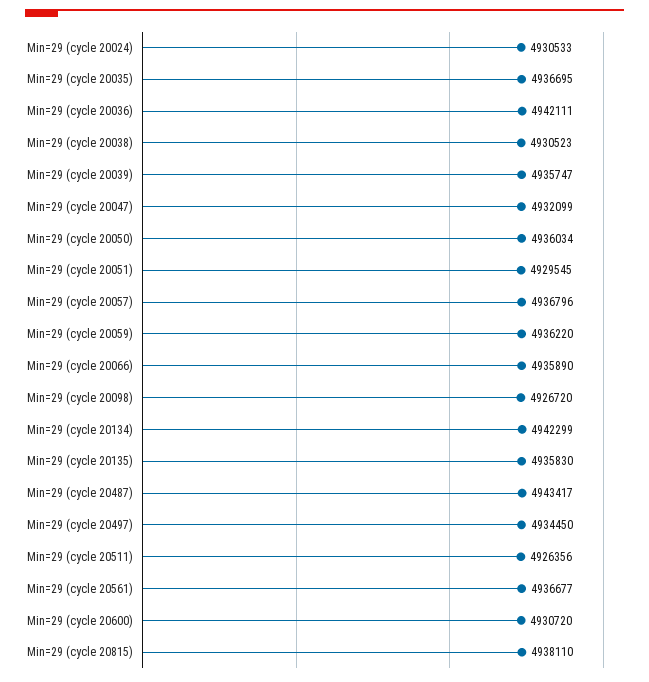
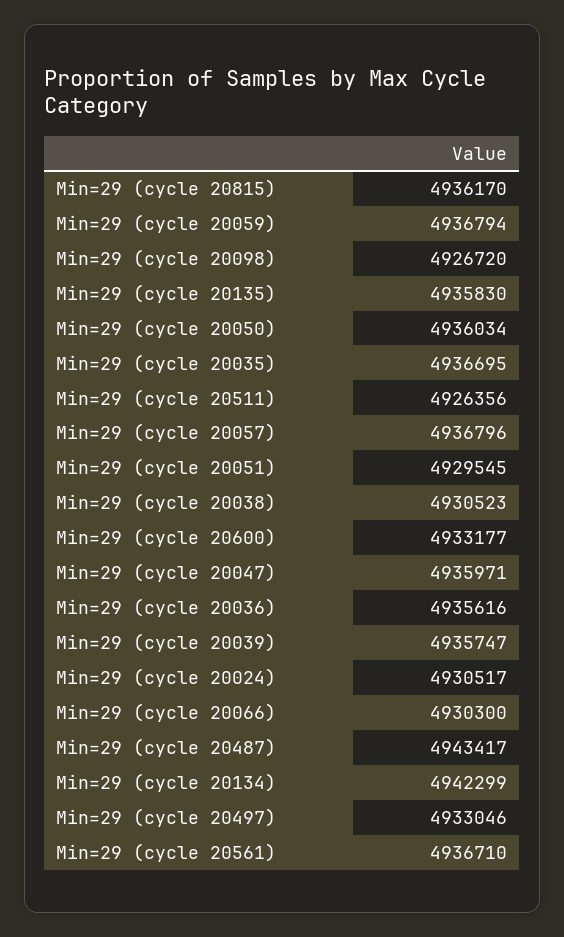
Min=29 (cycle 20024): 4930533 -> 4930517
Min=29 (cycle 20036): 4942111 -> 4935616
Min=29 (cycle 20047): 4932099 -> 4935971
Min=29 (cycle 20059): 4936220 -> 4936794
Min=29 (cycle 20066): 4935890 -> 4930300
Min=29 (cycle 20497): 4934450 -> 4933046
Min=29 (cycle 20561): 4936677 -> 4936710
Min=29 (cycle 20600): 4930720 -> 4933177
Min=29 (cycle 20815): 4938110 -> 4936170

